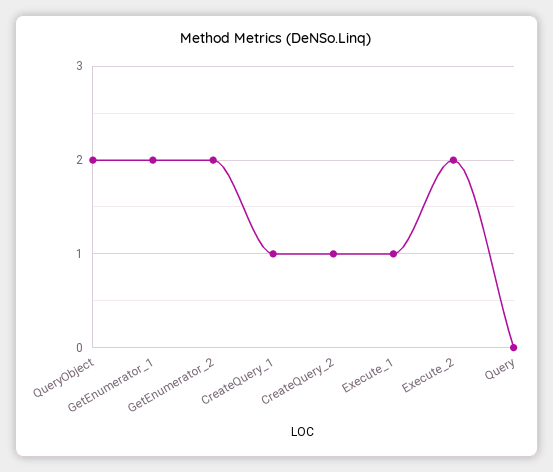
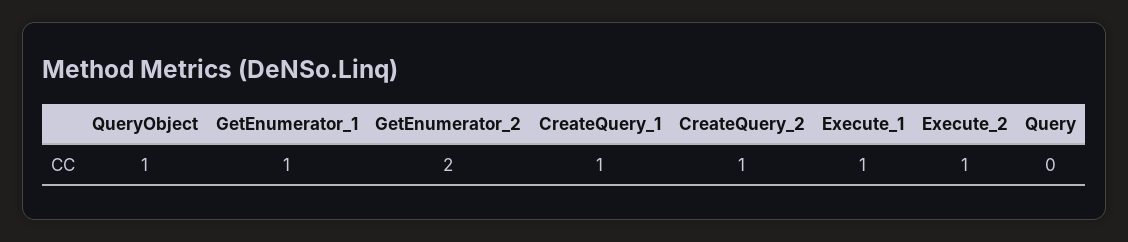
QueryObject: 2 -> 1
GetEnumerator_1: 2 -> 1
Execute_2: 2 -> 1

